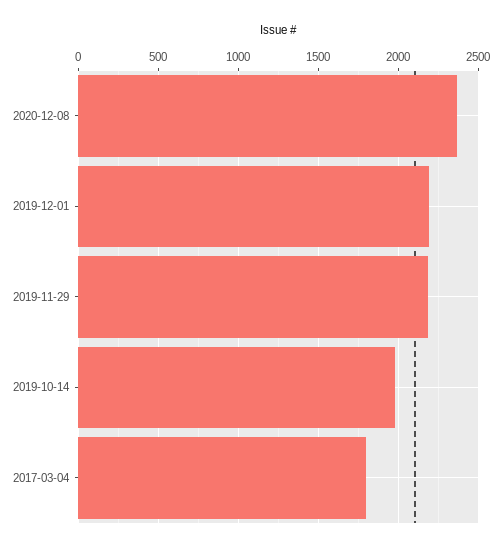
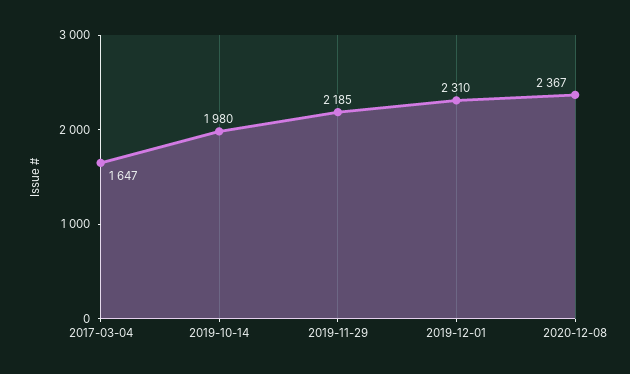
2019-12-01: 2200 -> 2310
2017-03-04: 1800 -> 1647

